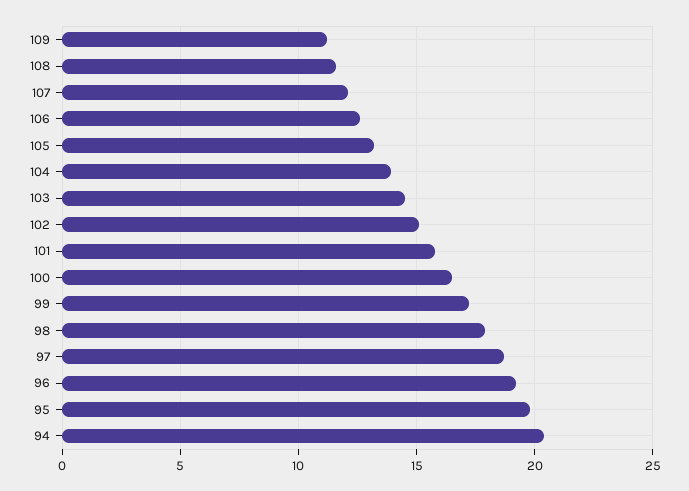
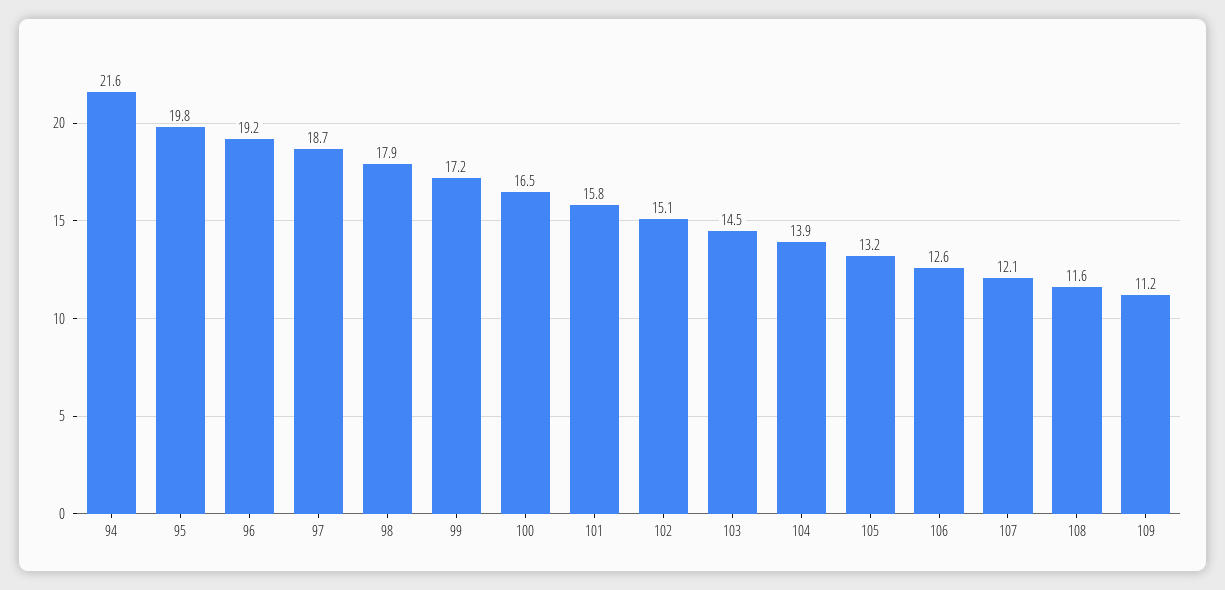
94: 20.5 -> 21.6

